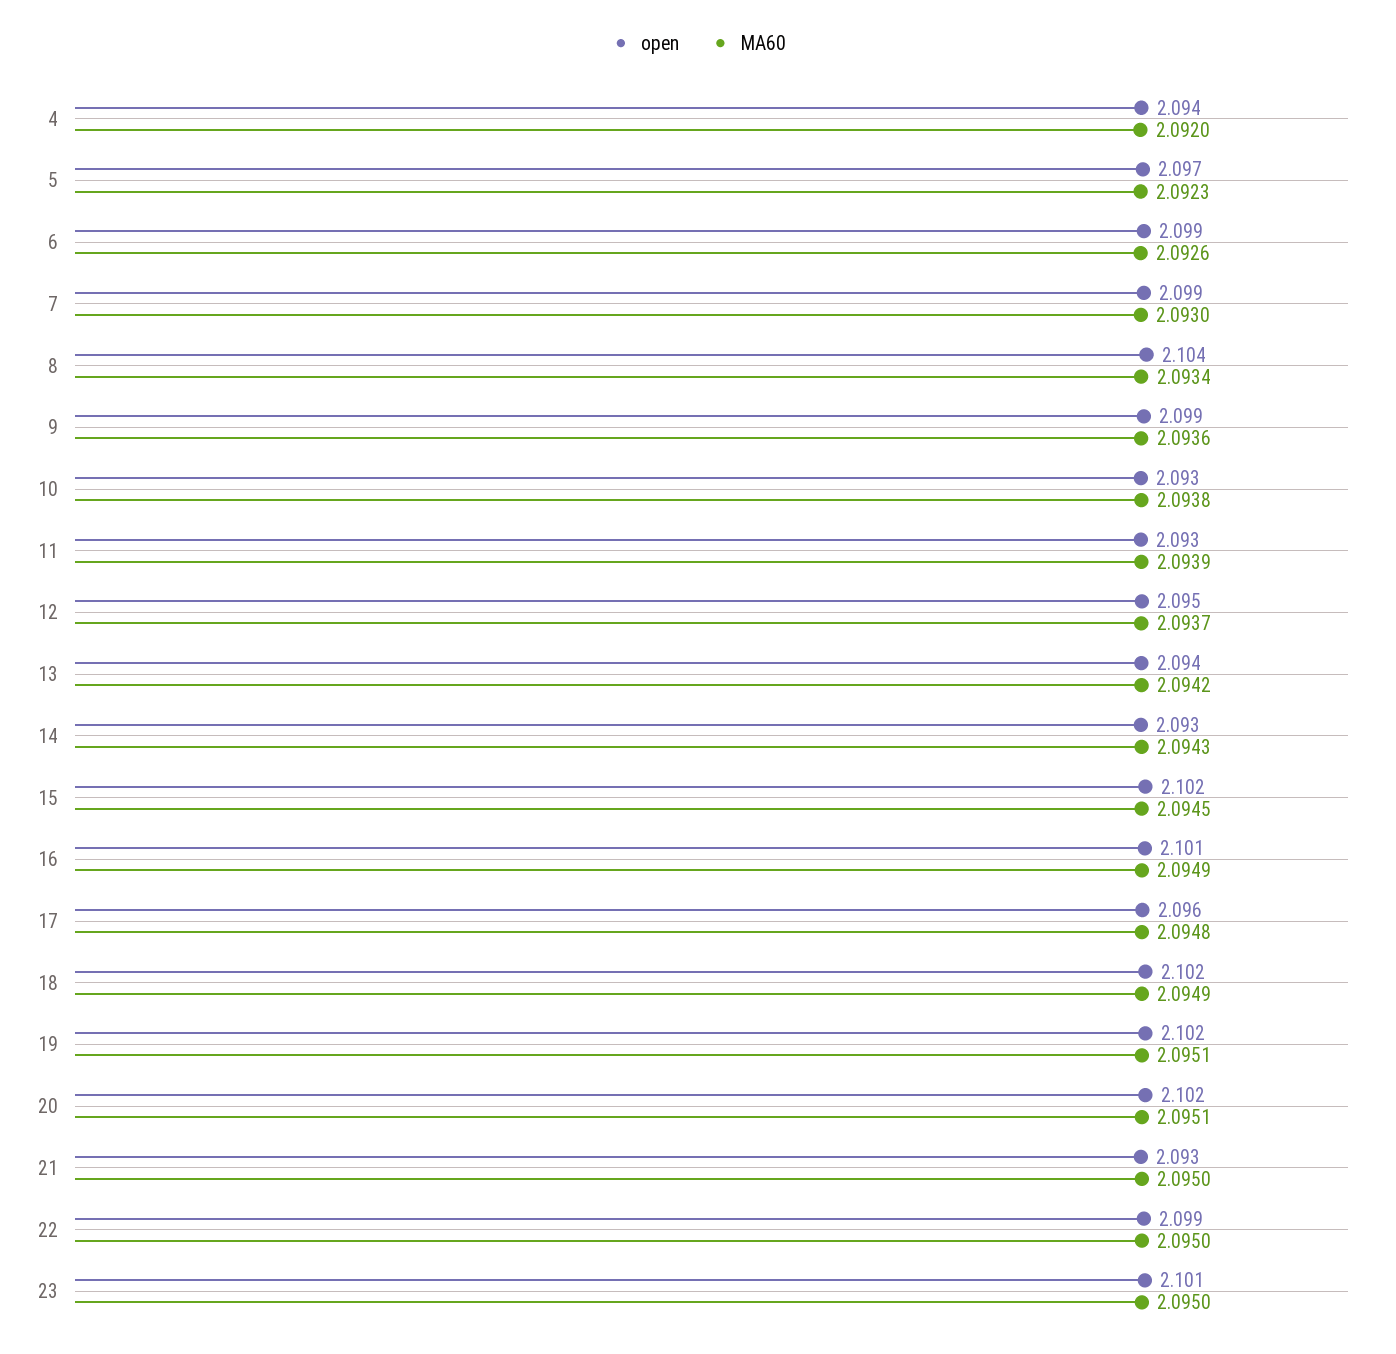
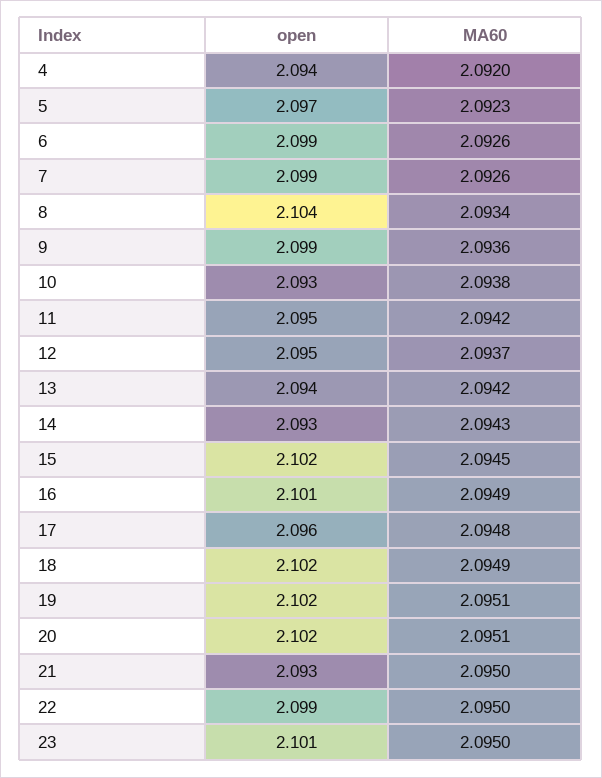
MA60, 7: 2.093 -> 2.0926
open, 11: 2.093 -> 2.095
MA60, 11: 2.0939 -> 2.0942

